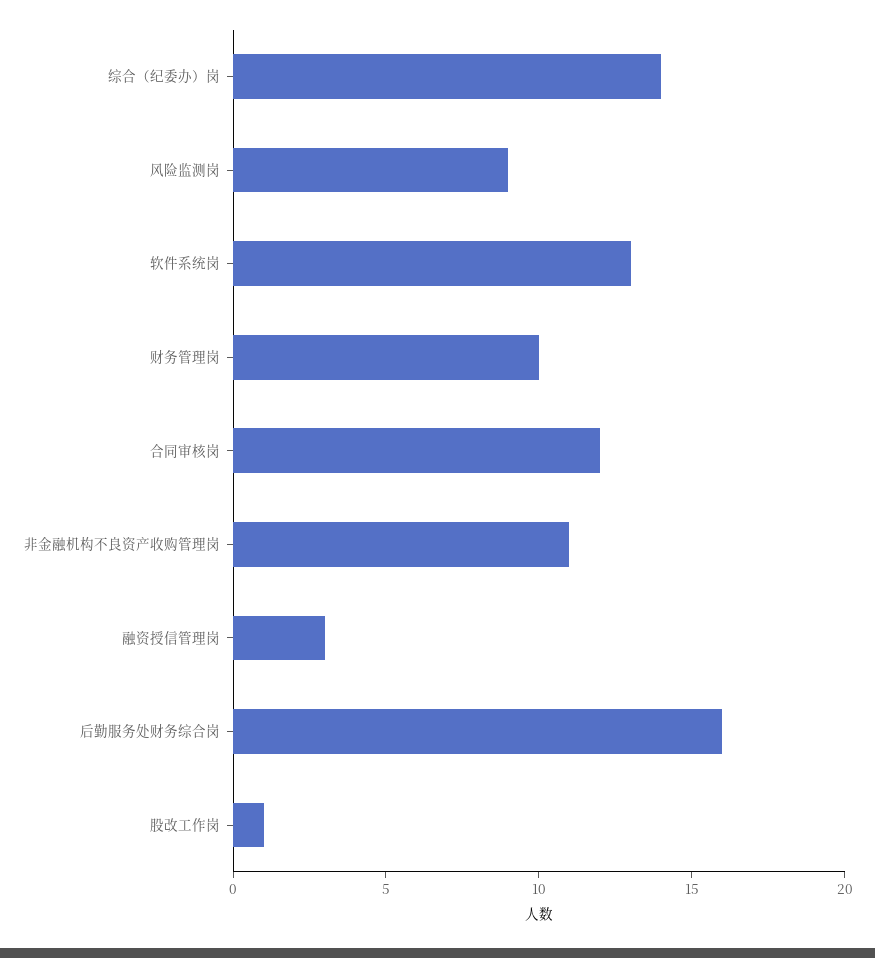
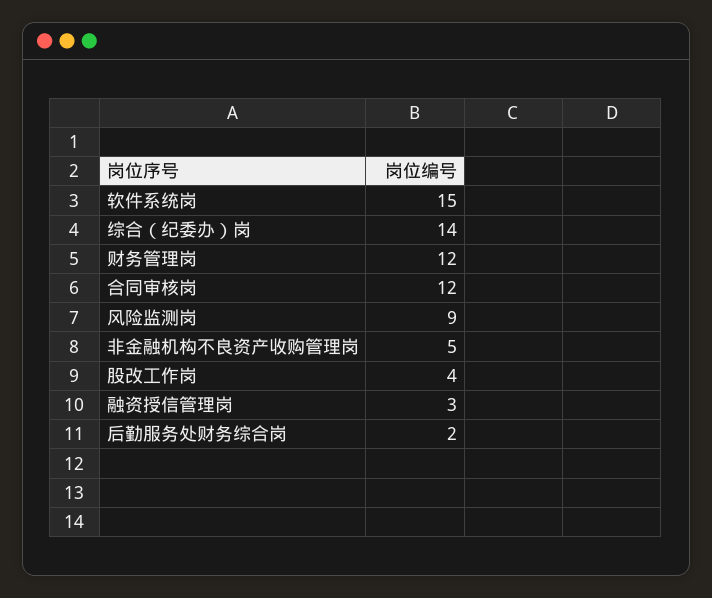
软件系统岗: 13 -> 15
财务管理岗: 10 -> 12
非金融机构不良资产收购管理岗: 11 -> 5
后勤服务处财务综合岗: 16 -> 2
股改工作岗: 1 -> 4

